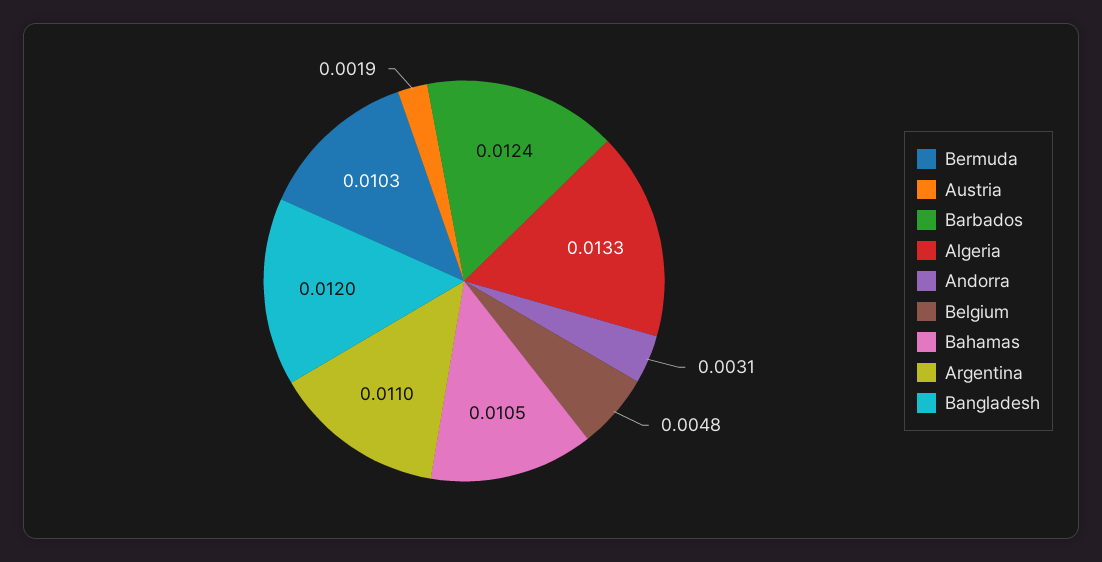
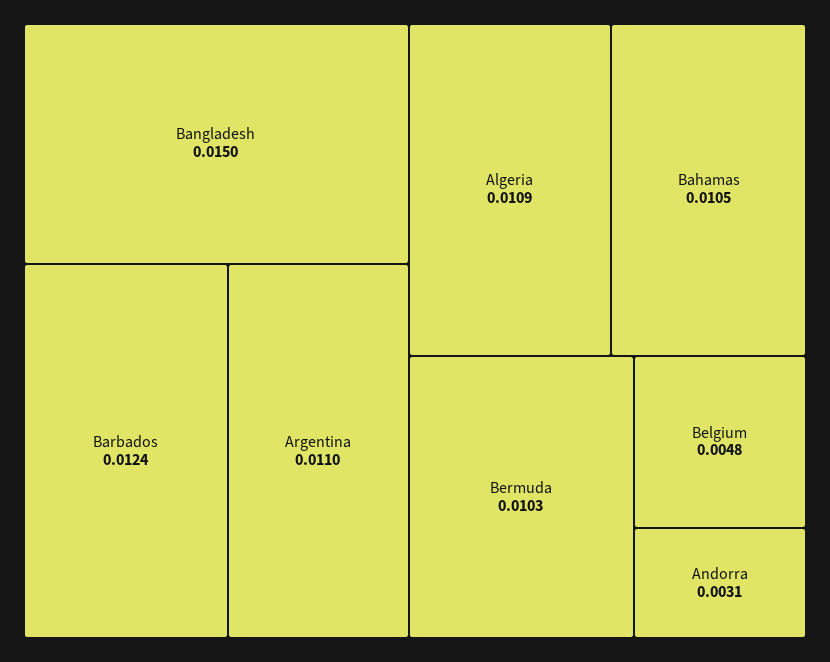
Austria: 0.0019 -> none
Algeria: 0.0133 -> 0.0109
Bangladesh: 0.012 -> 0.015

